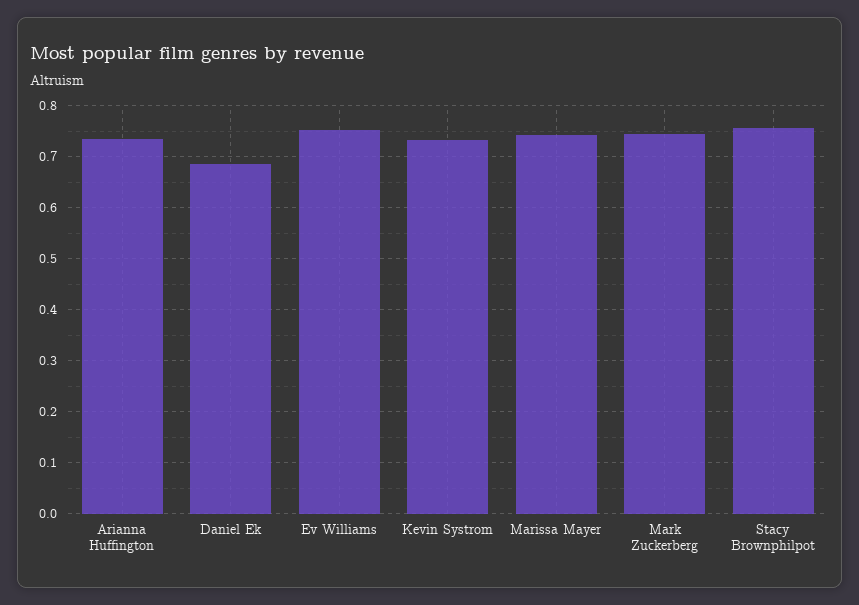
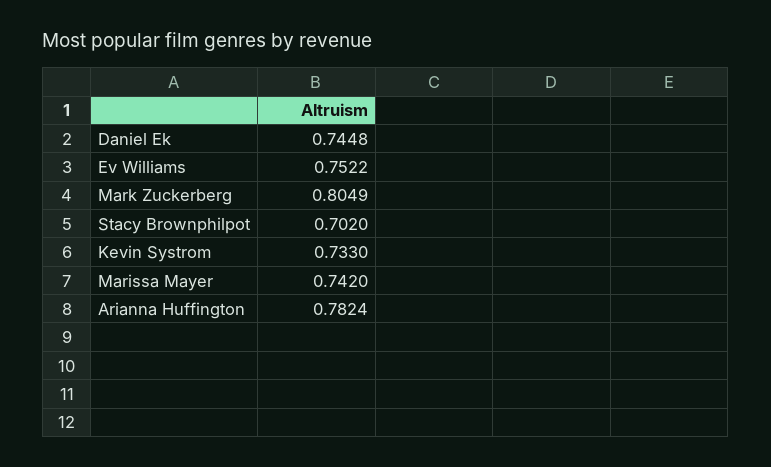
Arianna Huffington: 0.74 -> 0.7824
Daniel Ek: 0.68 -> 0.7448
Mark Zuckerberg: 0.74 -> 0.8049
Stacy Brownphilpot: 0.76 -> 0.702

